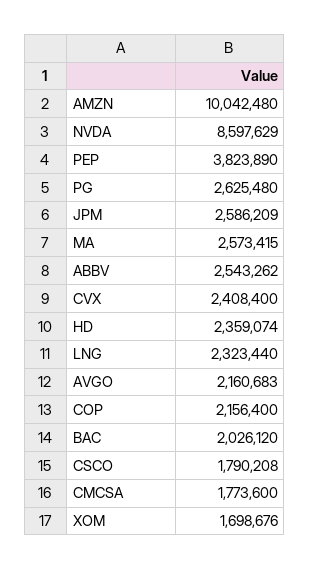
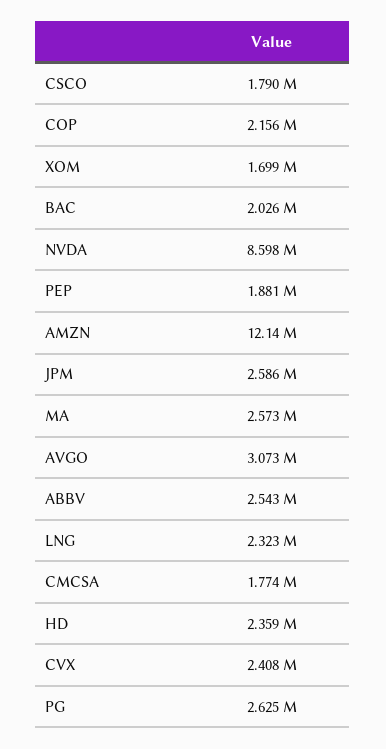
AMZN: 10042480 -> 12140000
PEP: 3823890 -> 1881000
AVGO: 2160683 -> 3073000

